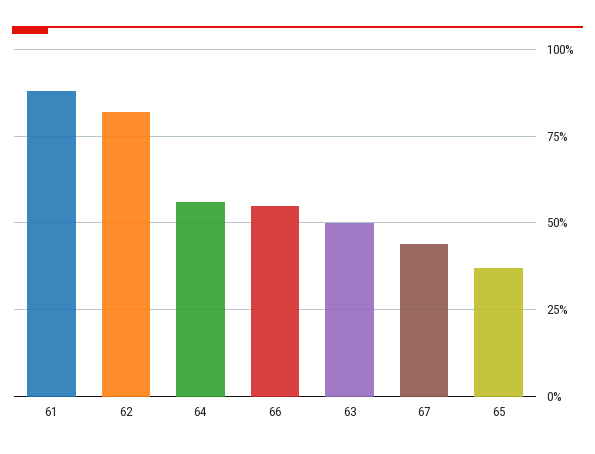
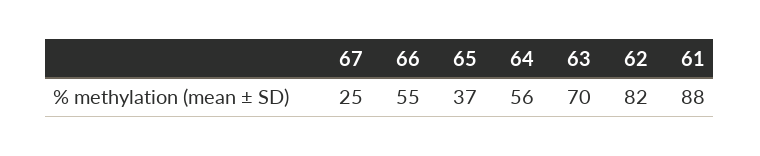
63: 50 -> 70
67: 45 -> 25

